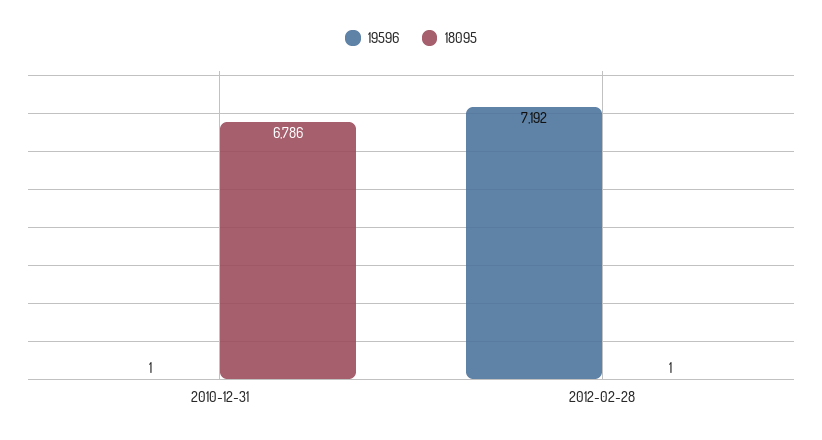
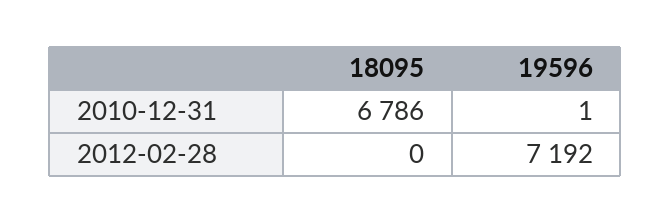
18095, 2012-02-28: 1 -> 0

